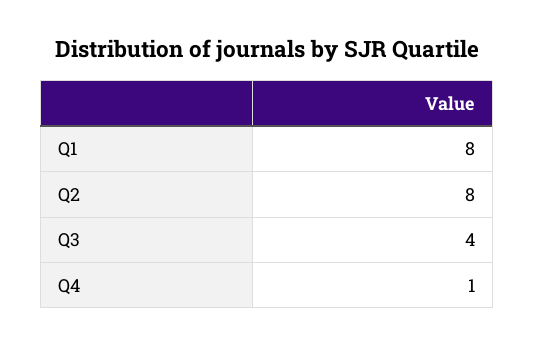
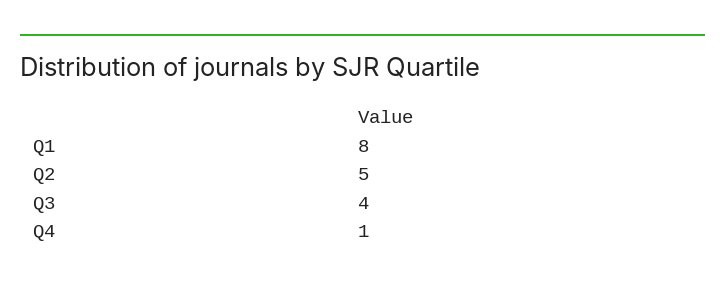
Q2: 8 -> 5

